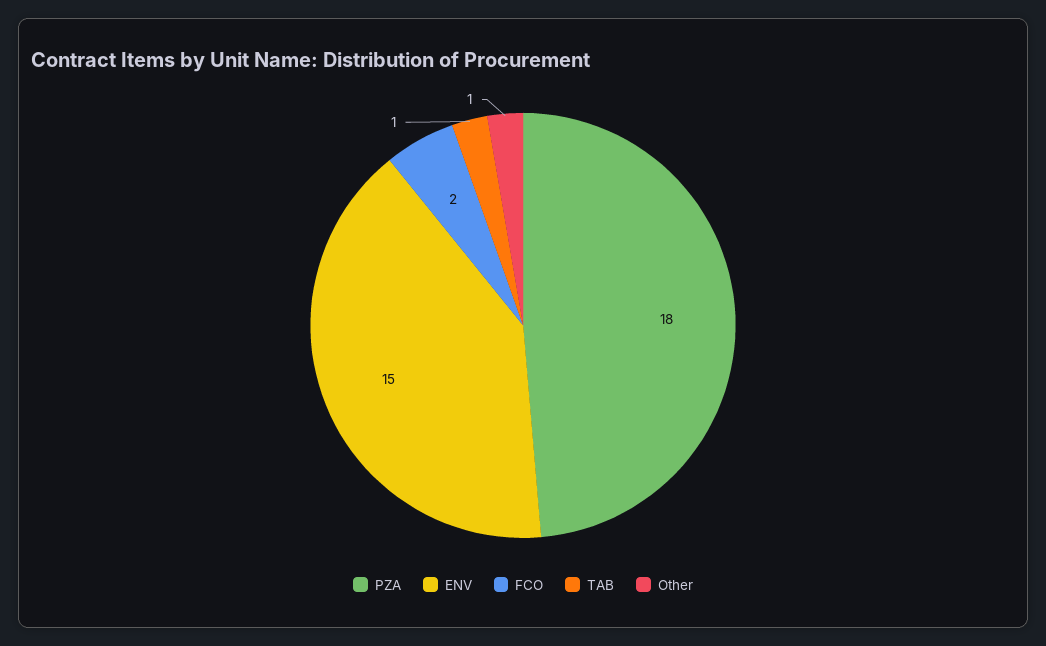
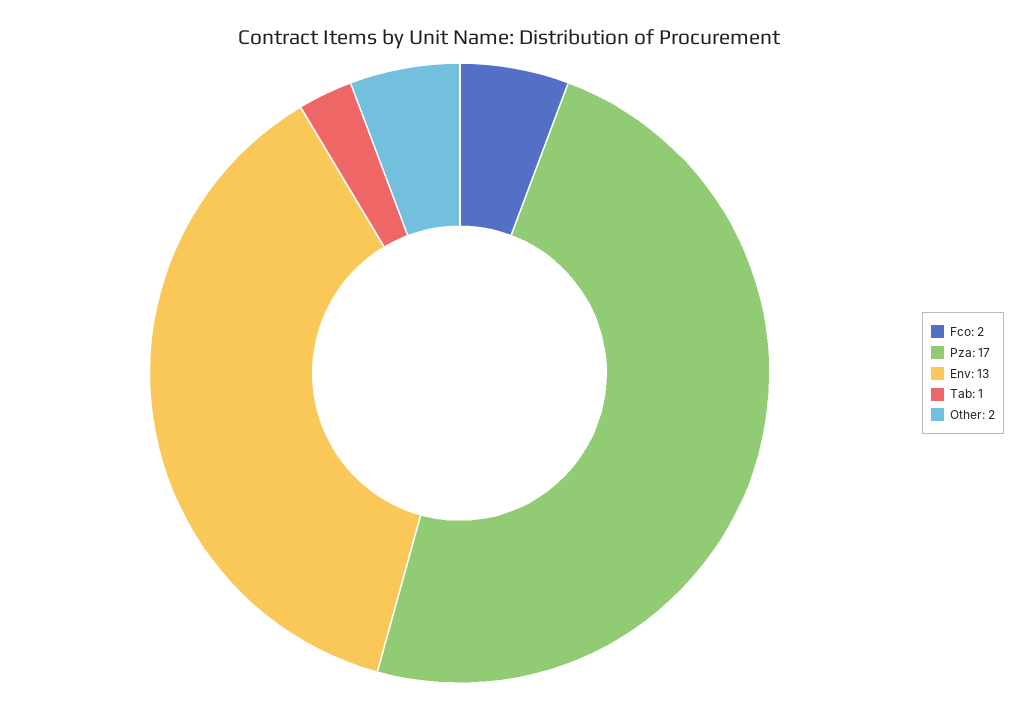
PZA: 18 -> 17
ENV: 15 -> 13
Other: 1 -> 2

